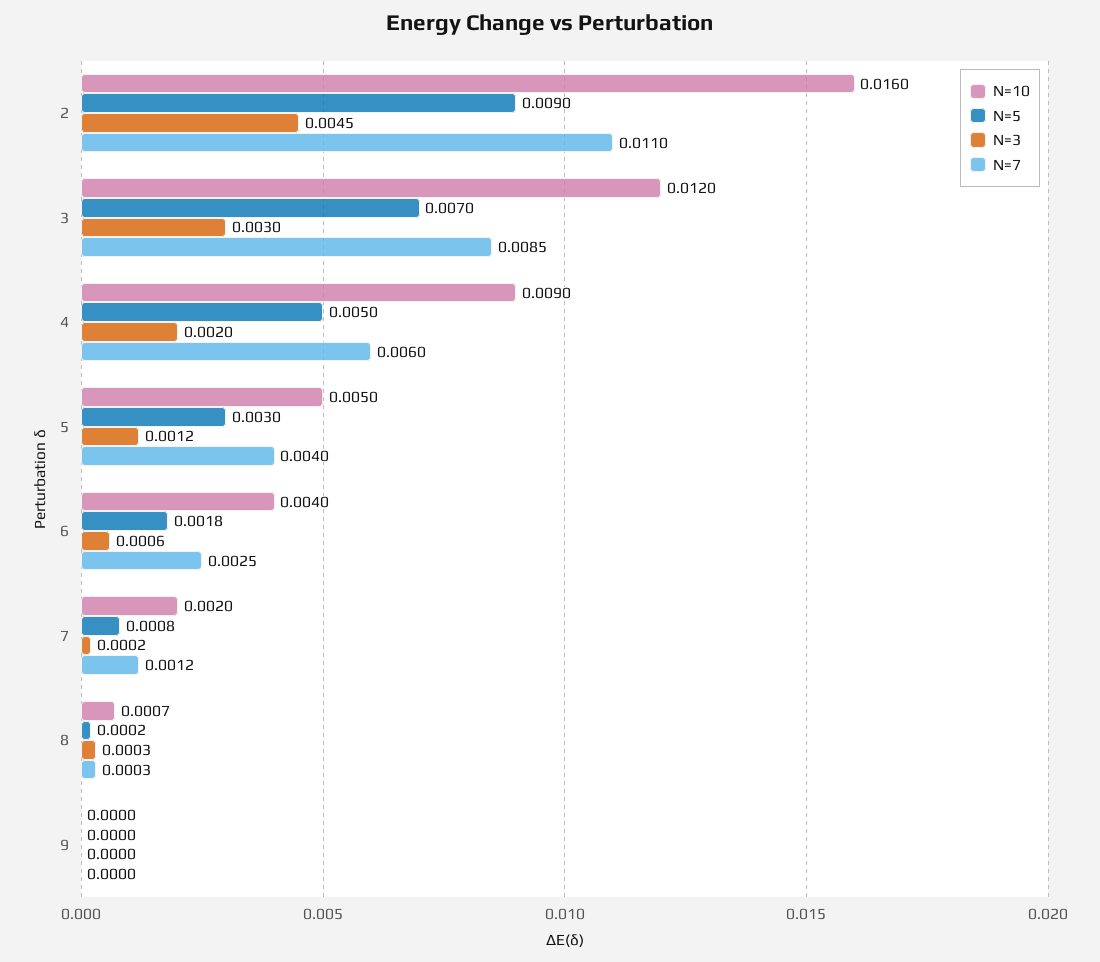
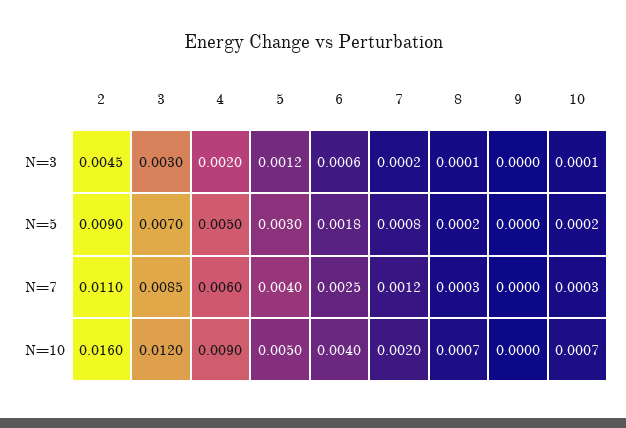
N=3, 8: 0.0003 -> 0.0001
N=3, 10: none -> 0.0001
N=5, 10: none -> 0.0002
N=7, 10: none -> 0.0003
N=10, 10: none -> 0.0007

